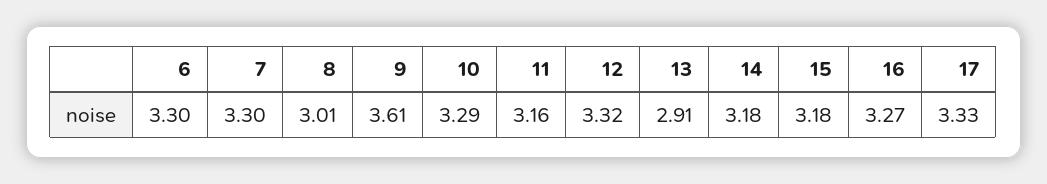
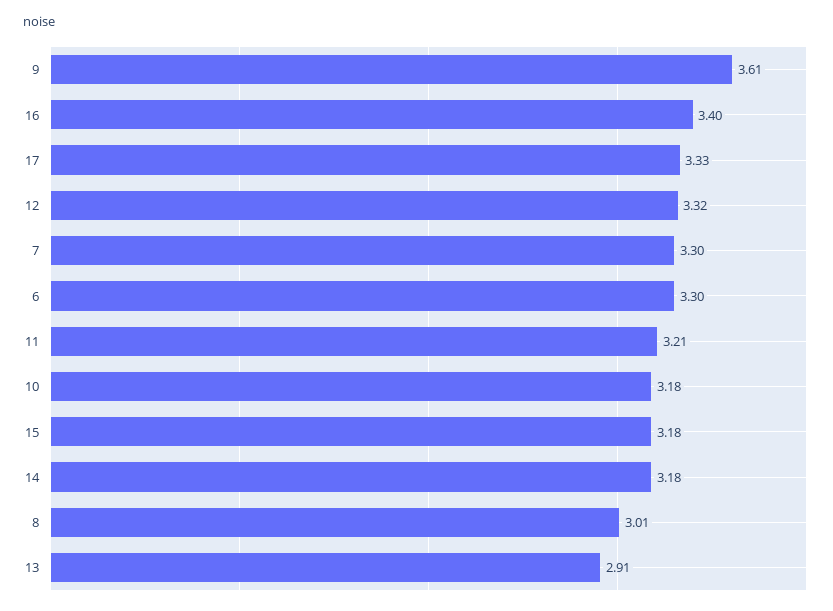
10: 3.29 -> 3.18
11: 3.16 -> 3.21
16: 3.27 -> 3.4

